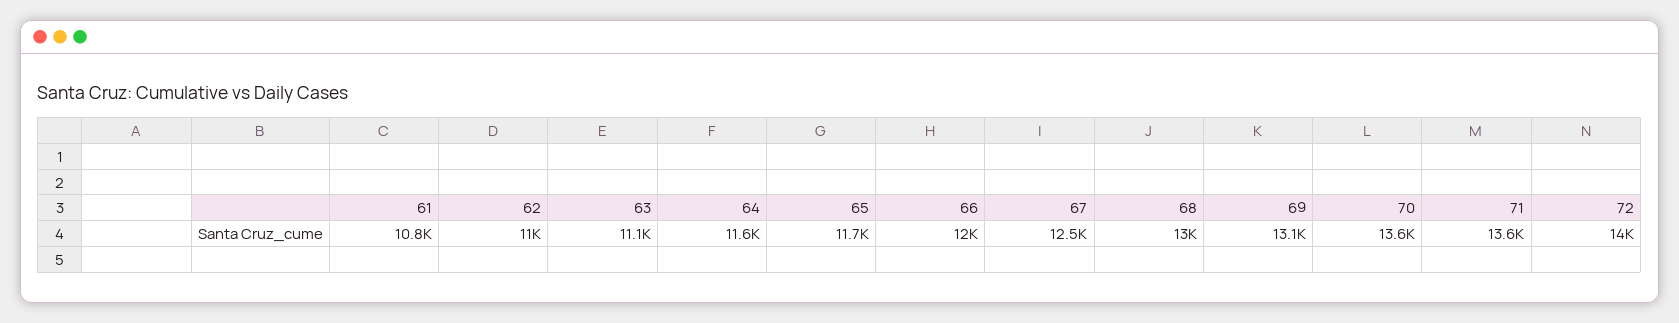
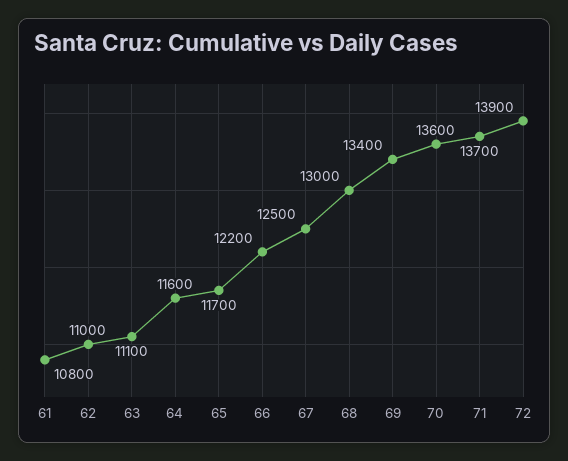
66: 12000 -> 12200
69: 13100 -> 13400
71: 13600 -> 13700
72: 14000 -> 13900

